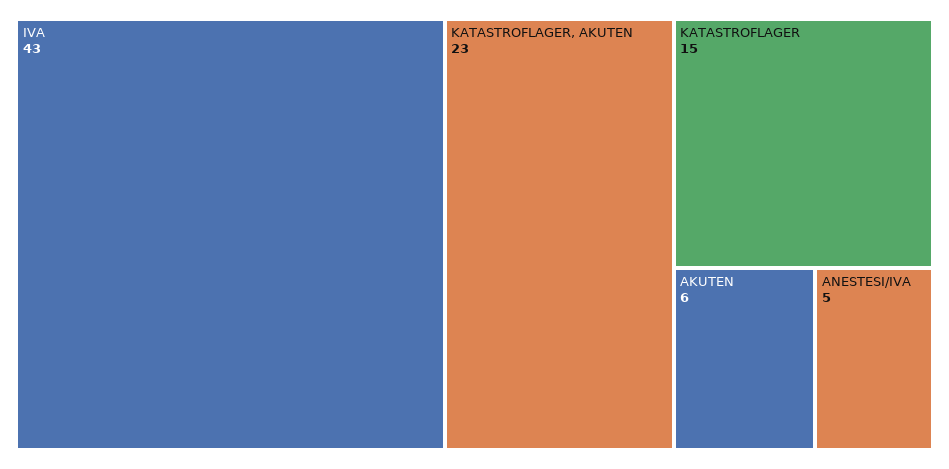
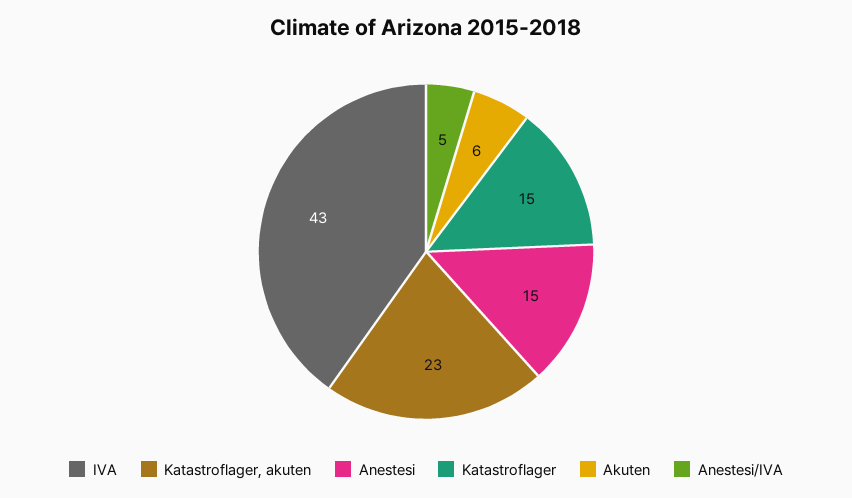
Anestesi: none -> 15

